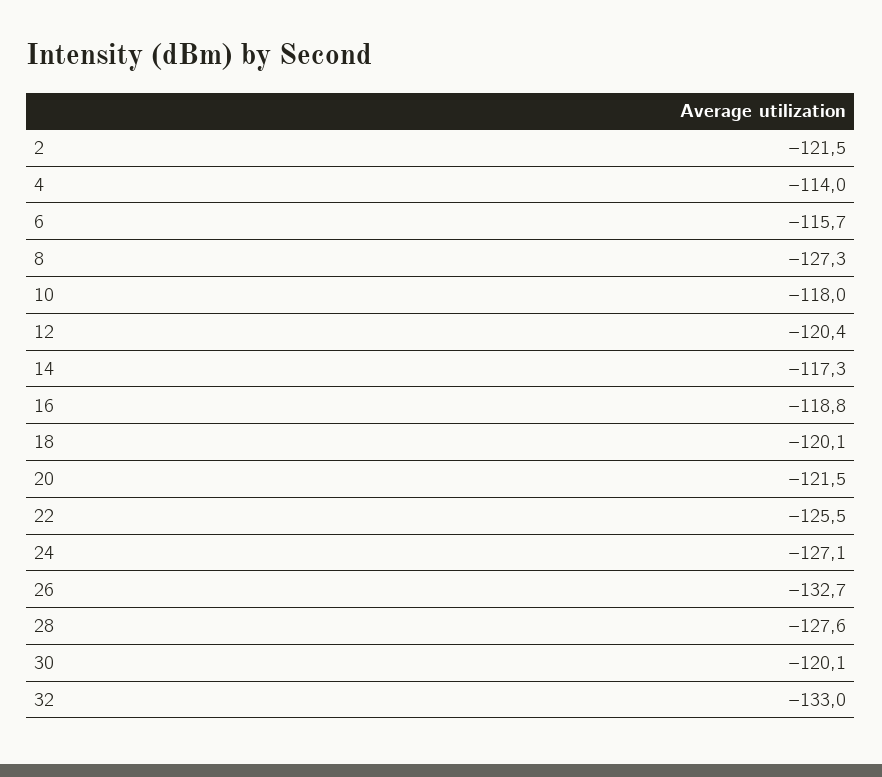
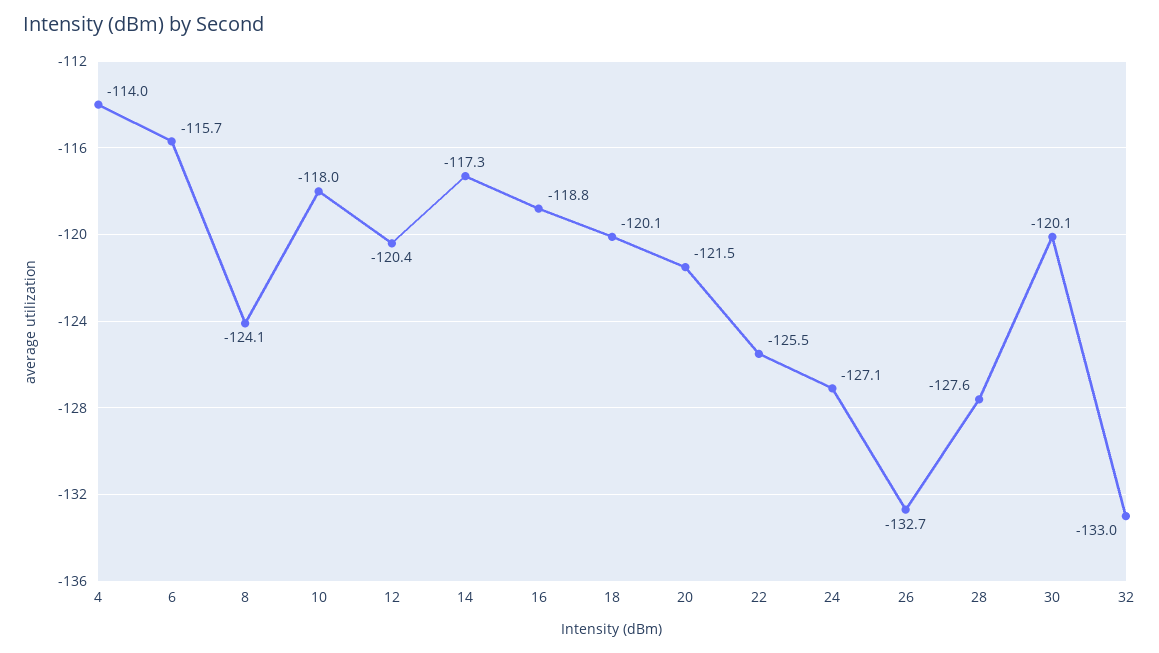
2: -121.5 -> none
8: -127.3 -> -124.1

